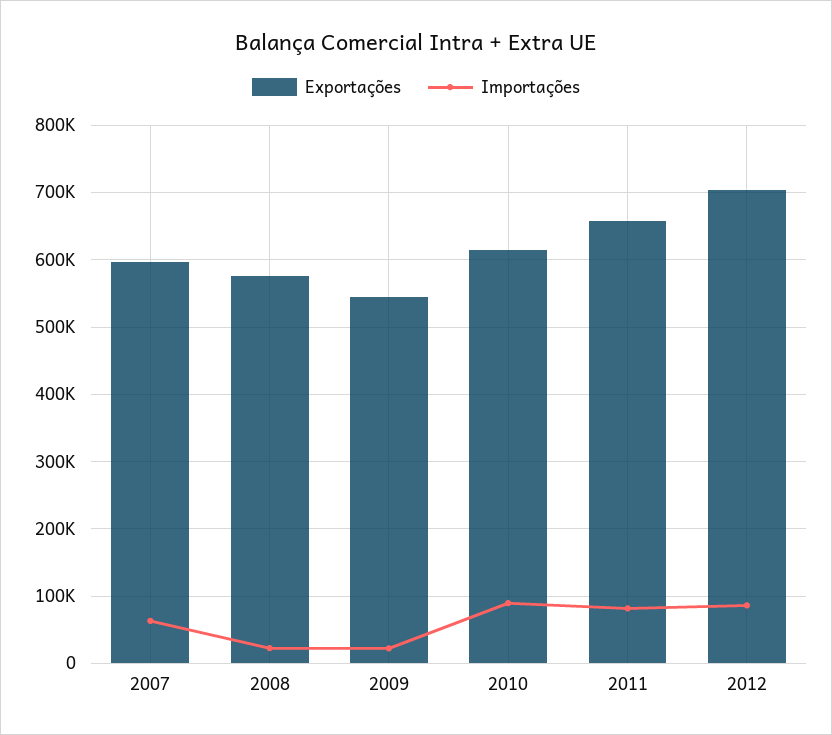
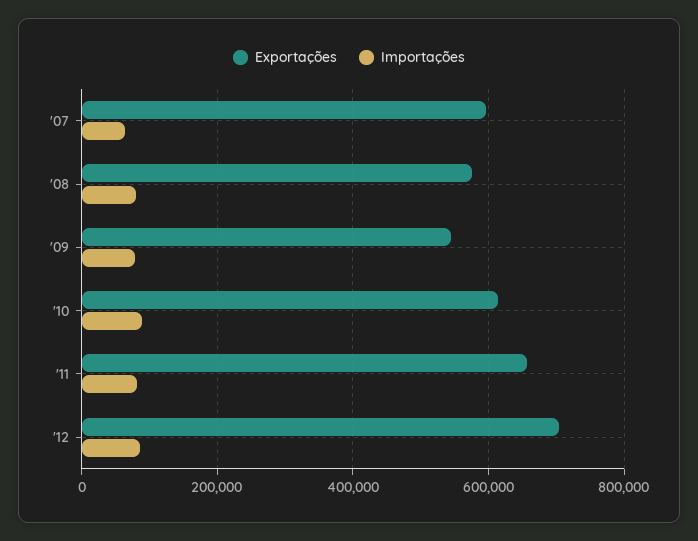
Importações, 2008: 20000 -> 80000
Importações, 2009: 20000 -> 80000

